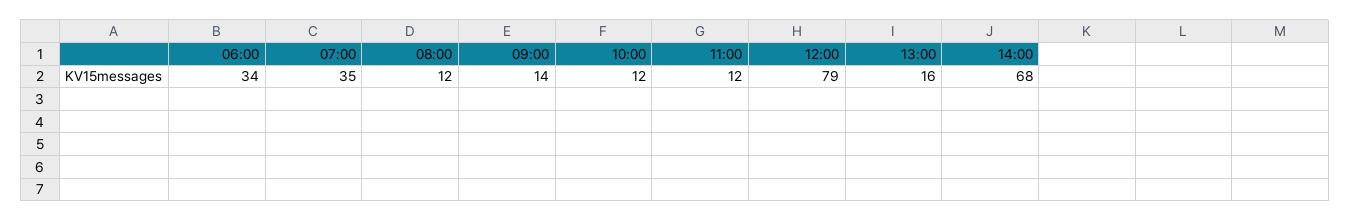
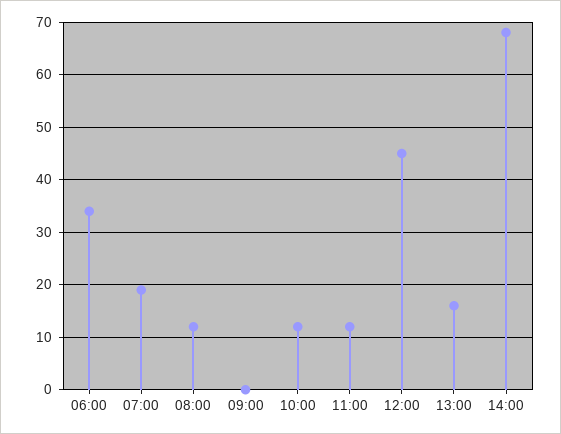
07:00: 35 -> 20
09:00: 14 -> 0
12:00: 79 -> 45

